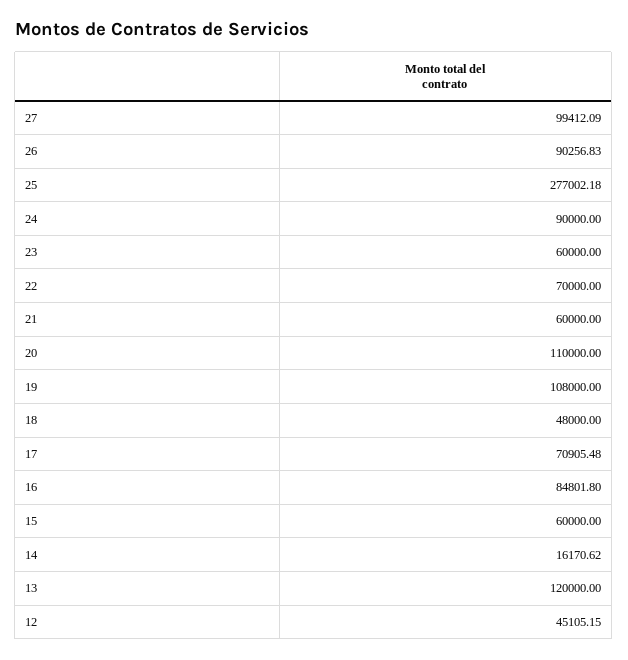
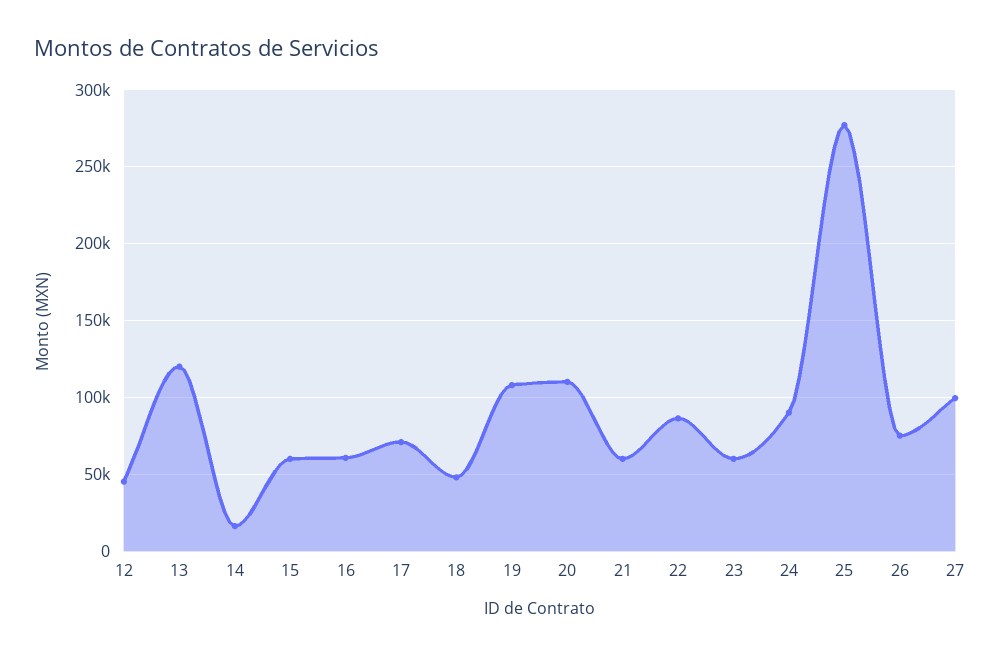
26: 90256.83 -> 75000
22: 70000 -> 85000
16: 84801.8 -> 60000

